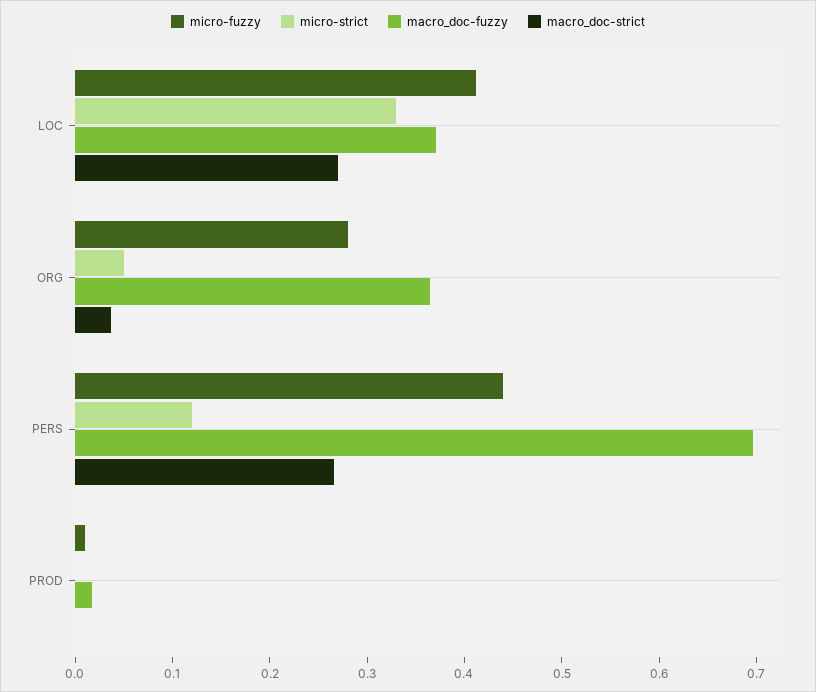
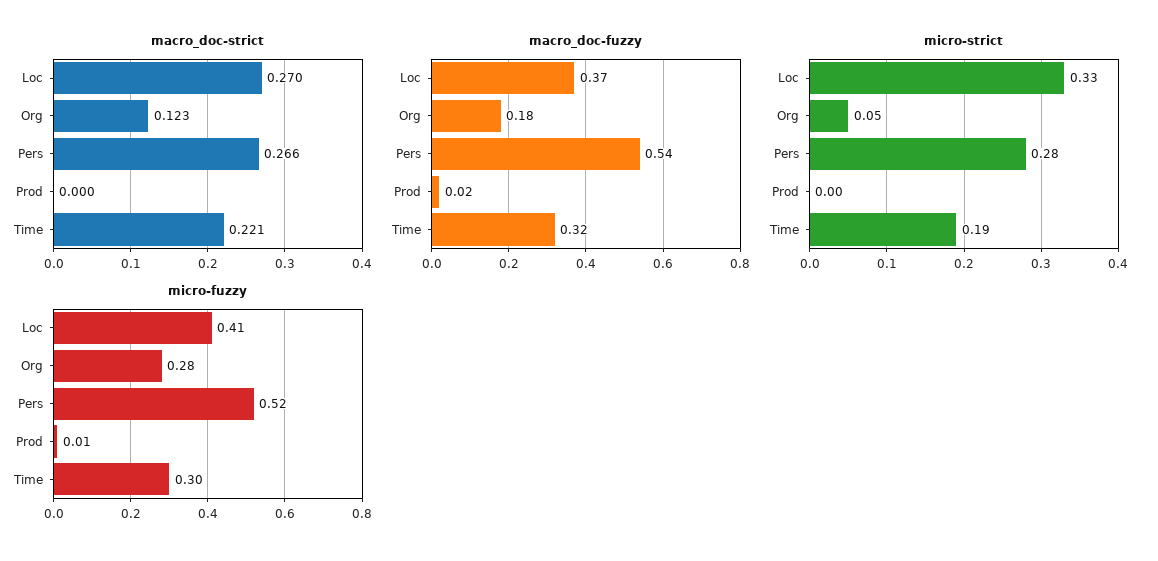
macro_doc-fuzzy, ORG: 0.36 -> 0.18
macro_doc-strict, ORG: 0.04 -> 0.123
micro-fuzzy, PERS: 0.44 -> 0.52
micro-strict, PERS: 0.12 -> 0.28
macro_doc-fuzzy, PERS: 0.7 -> 0.54
macro_doc-strict, Time: none -> 0.221
macro_doc-fuzzy, Time: none -> 0.32
micro-strict, Time: none -> 0.19
micro-fuzzy, Time: none -> 0.3

